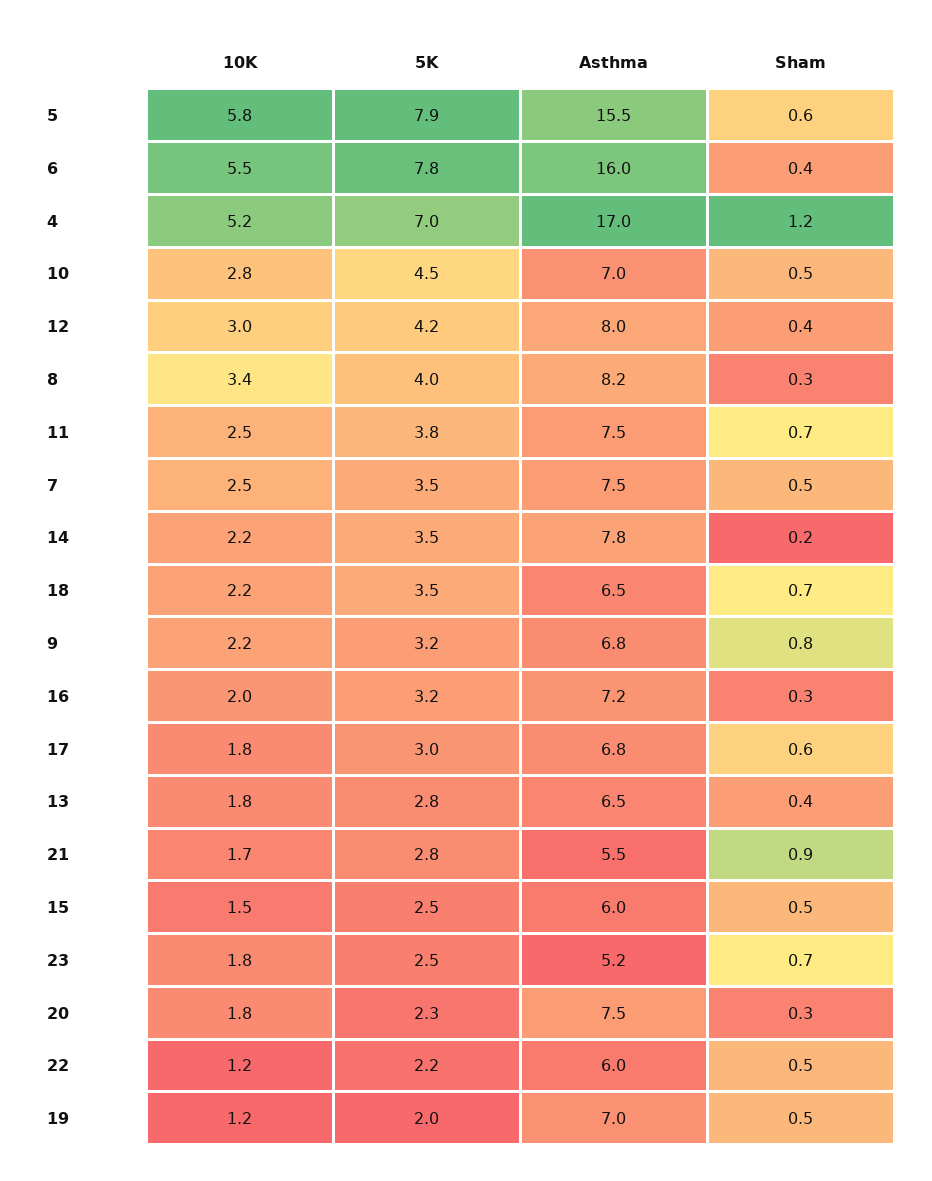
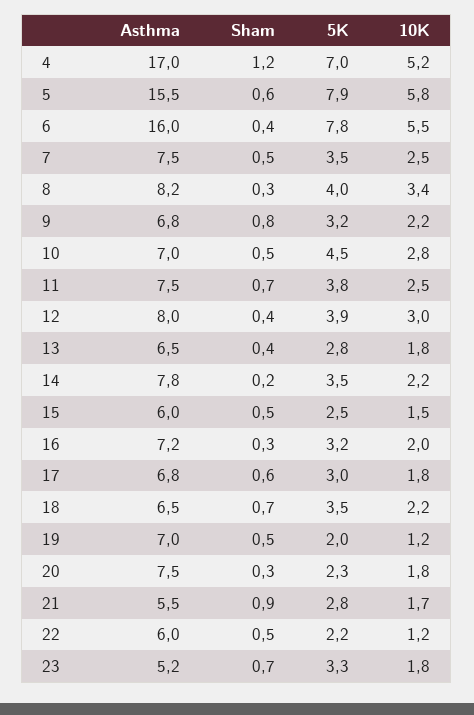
5K, 12: 4.2 -> 3.9
5K, 23: 2.5 -> 3.3

